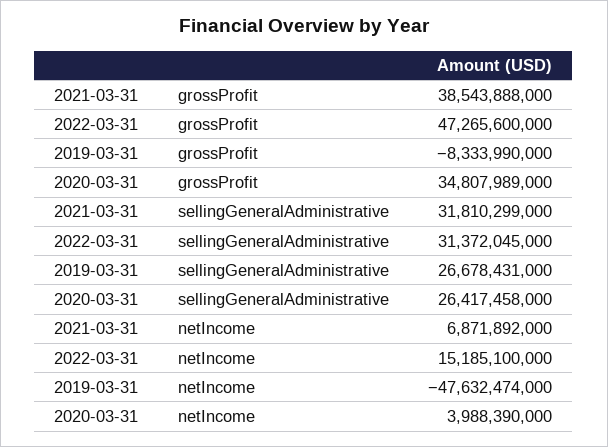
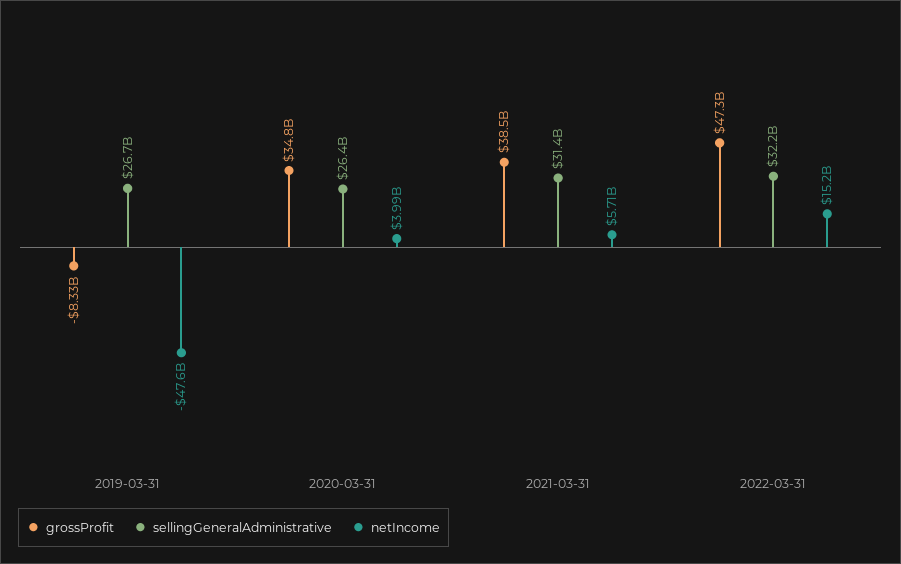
sellingGeneralAdministrative, 2021-03-31: 31810299000 -> 31400000000
sellingGeneralAdministrative, 2022-03-31: 31372045000 -> 32200000000
netIncome, 2021-03-31: 6871892000 -> 5710000000

